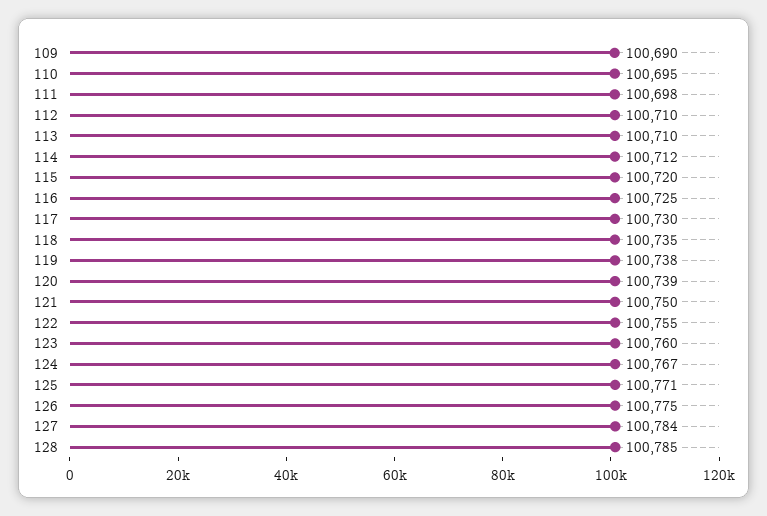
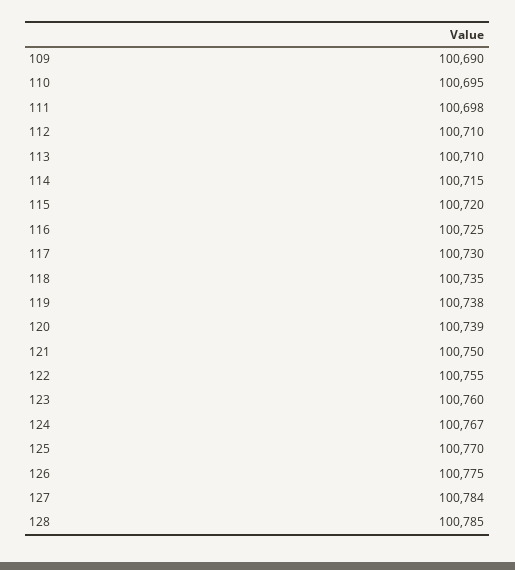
114: 100712 -> 100715
125: 100771 -> 100770

